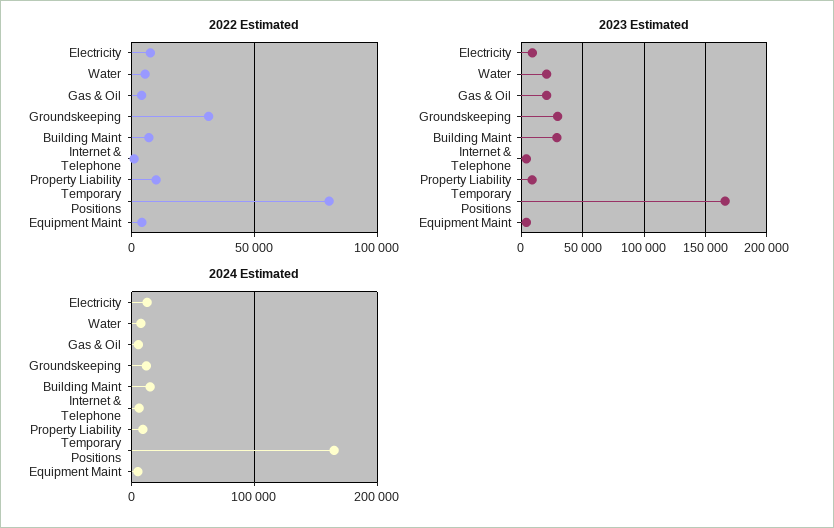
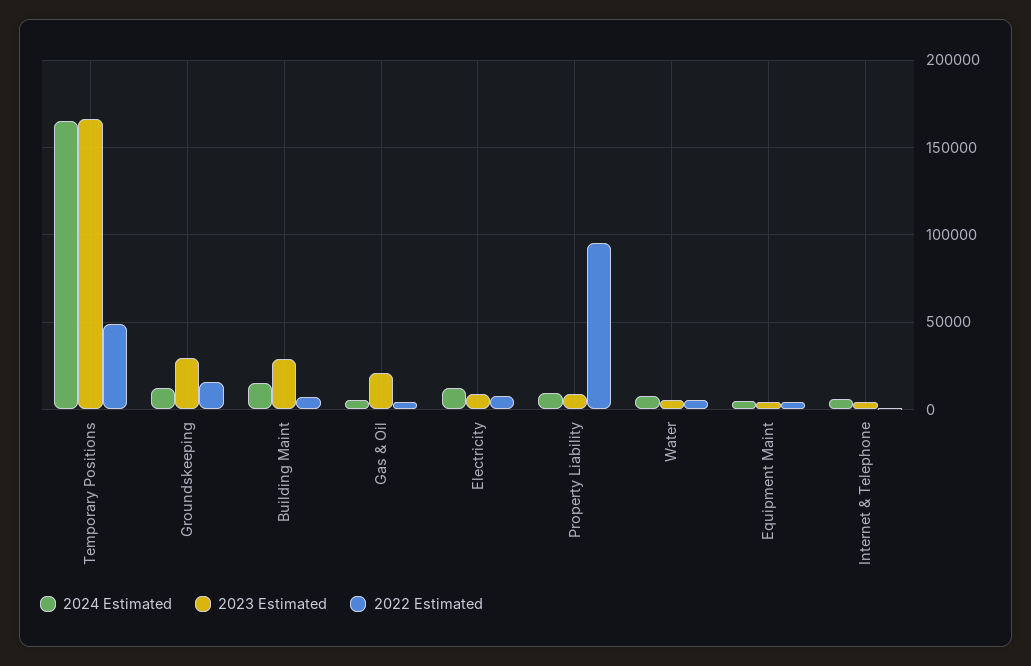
2022 Estimated, Groundskeeping: 30000 -> 15000
2022 Estimated, Property Liability: 10000 -> 95000
2022 Estimated, Temporary Positions: 80000 -> 50000
2023 Estimated, Water: 20000 -> 5000

